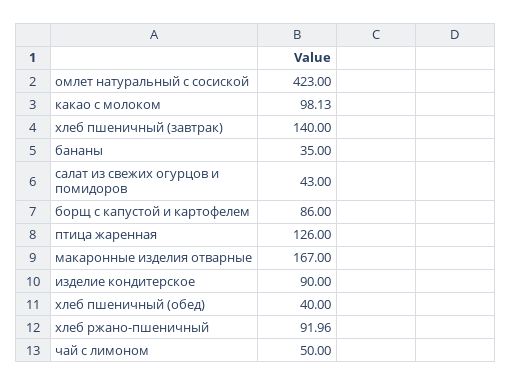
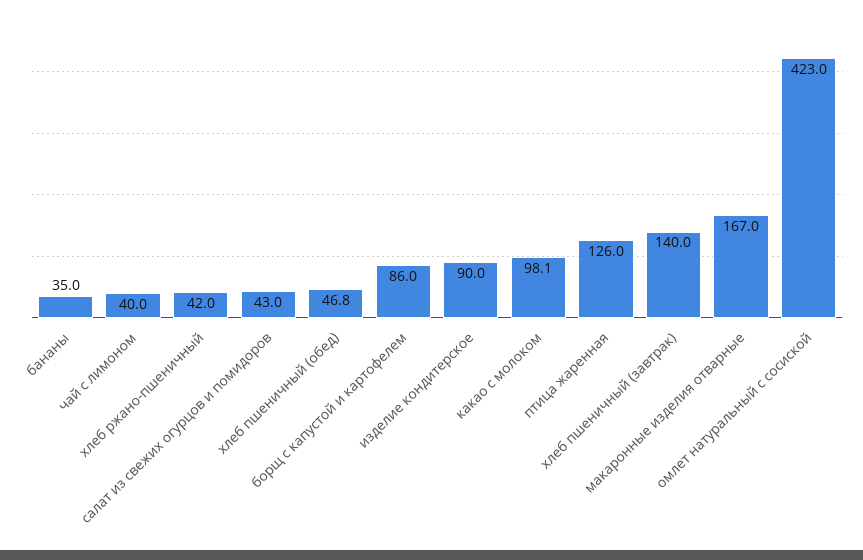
хлеб пшеничный (обед): 40 -> 46.8
хлеб ржано-пшеничный: 91.96 -> 42
чай с лимоном: 50 -> 40

